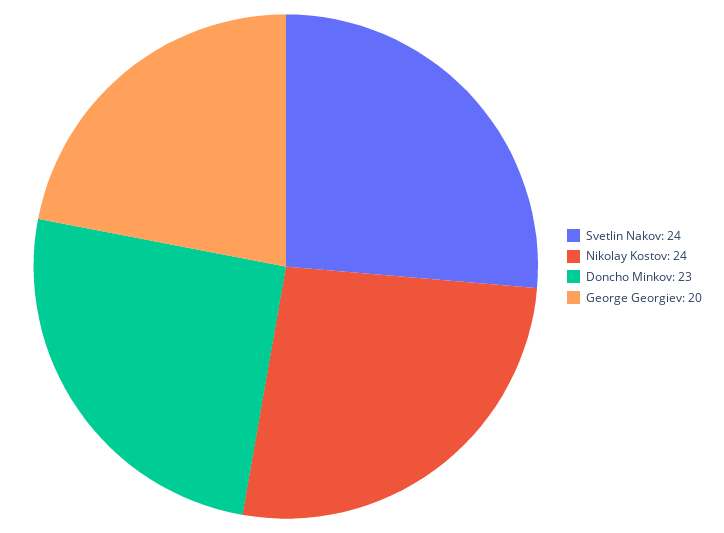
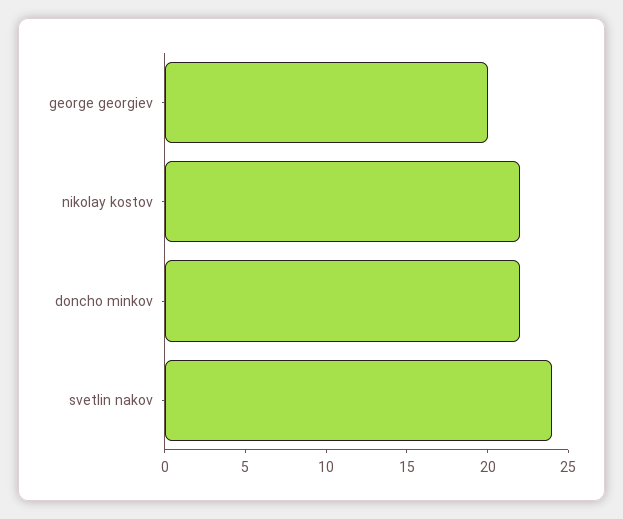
Nikolay Kostov: 24 -> 22
Doncho Minkov: 23 -> 22

